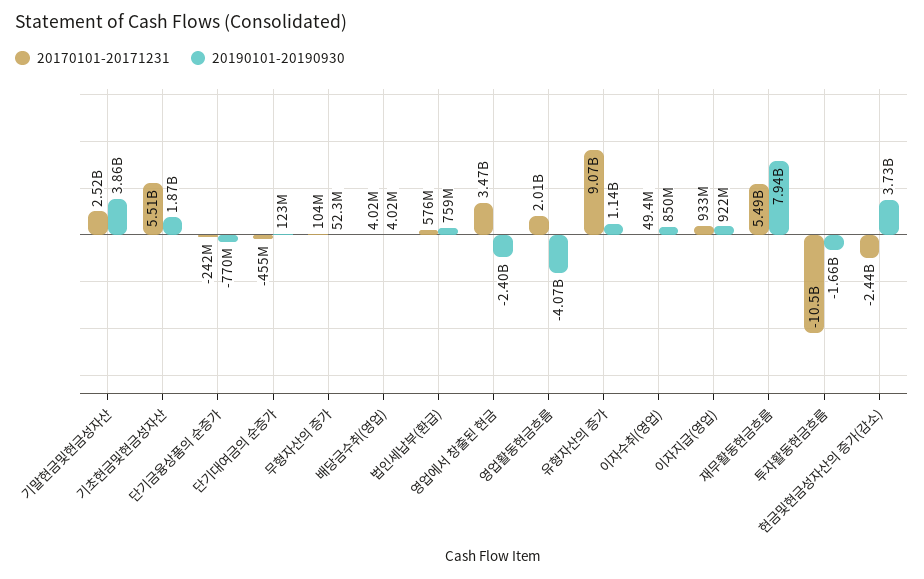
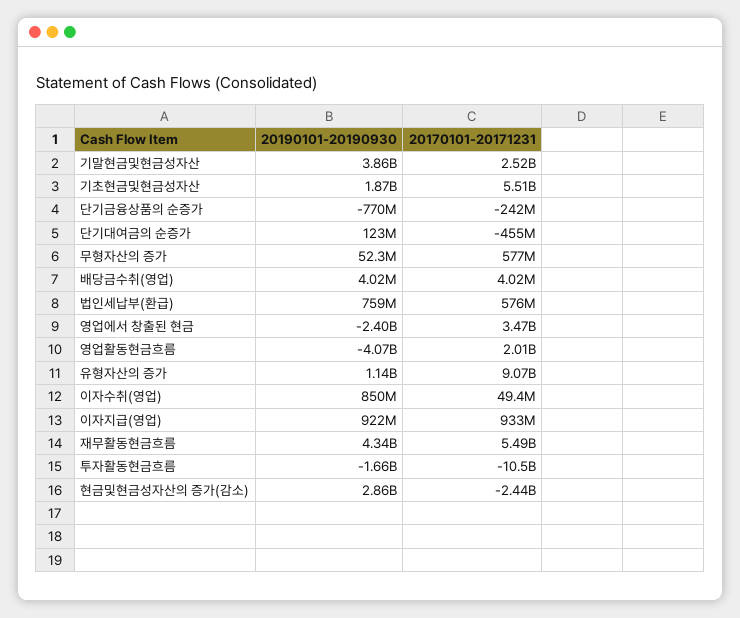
20170101-20171231, 무형자산의 증가: 104000000 -> 577000000
20190101-20190930, 재무활동현금흐름: 7940000000 -> 4340000000
20190101-20190930, 현금및현금성자산의 증가(감소): 3730000000 -> 2860000000

